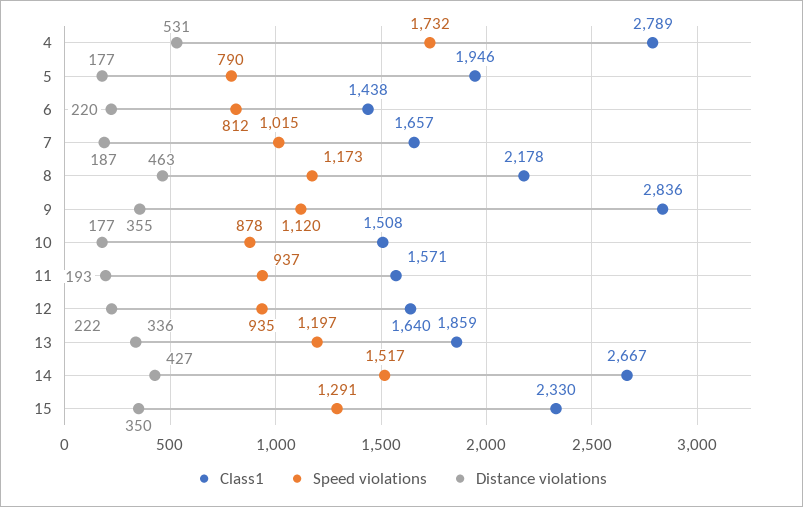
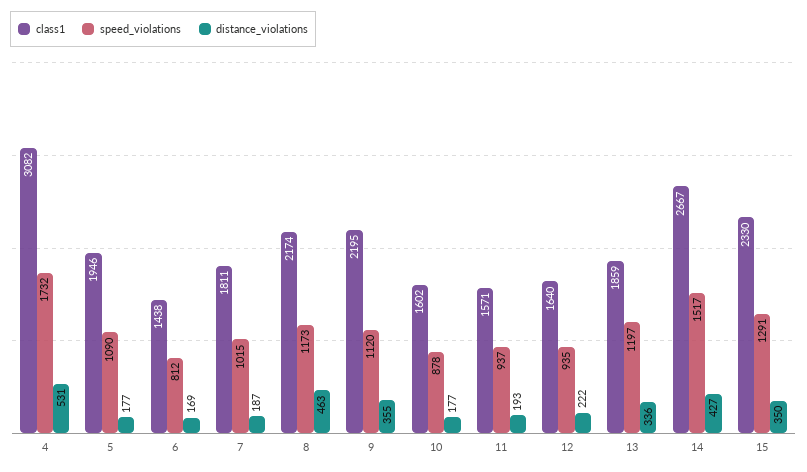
Class1, 4: 2789 -> 3082
Speed violations, 5: 790 -> 1090
Distance violations, 6: 220 -> 169
Class1, 7: 1657 -> 1811
Class1, 8: 2178 -> 2174
Class1, 9: 2836 -> 2195
Class1, 10: 1508 -> 1602

